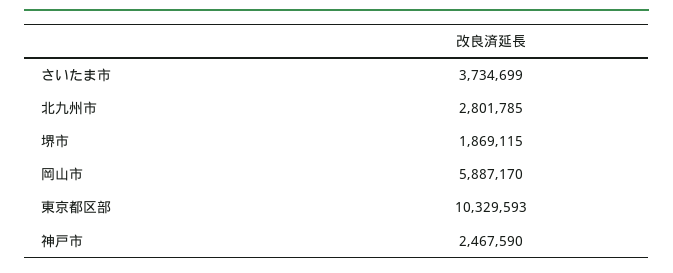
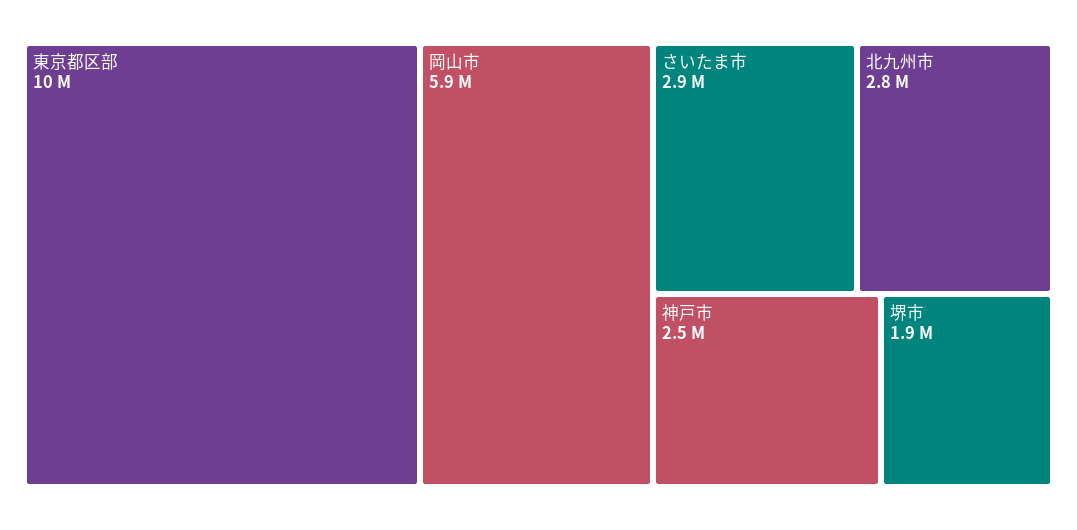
さいたま市: 3734699 -> 2900000

